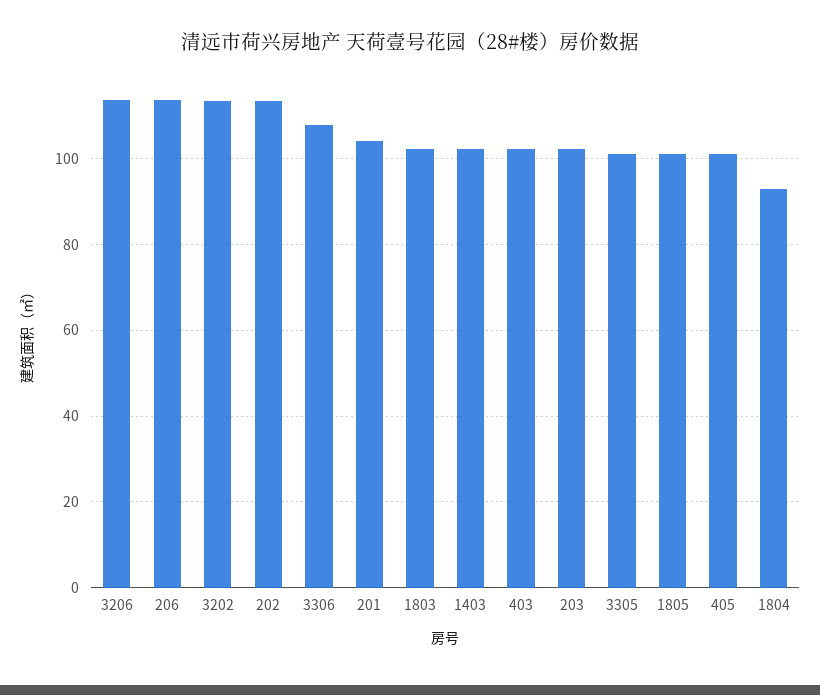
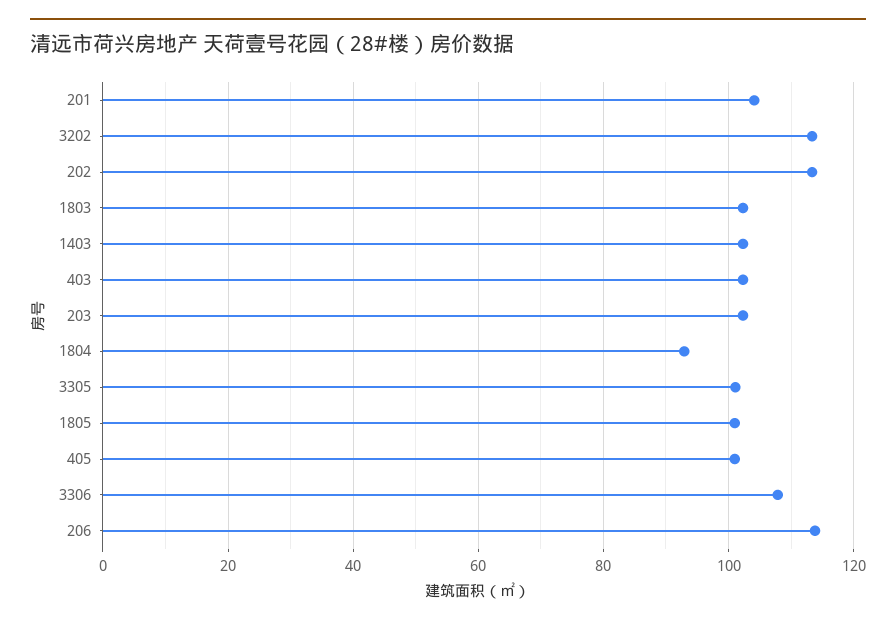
3206: 114 -> none

